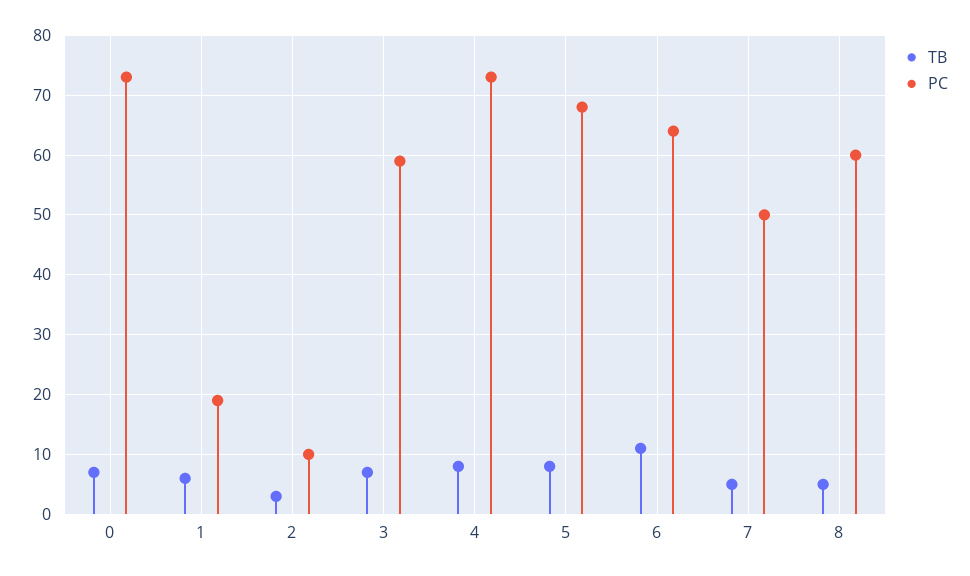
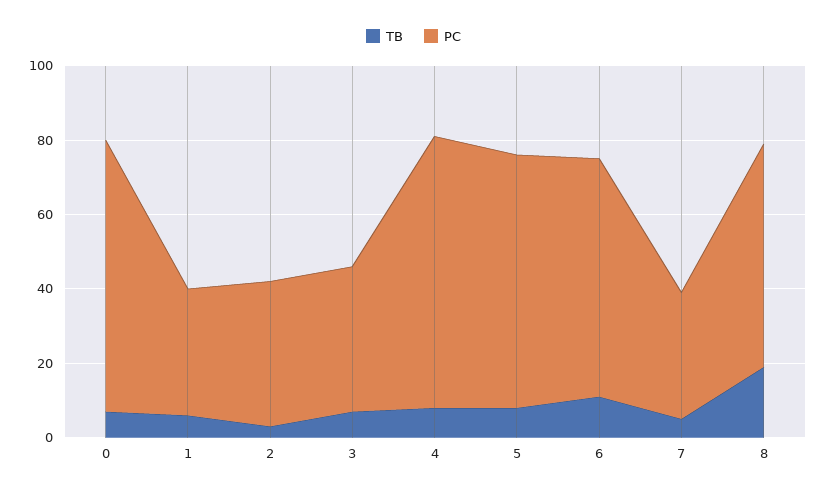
PC, 1: 20 -> 35
PC, 2: 10 -> 40
PC, 3: 60 -> 40
PC, 7: 50 -> 35
TB, 8: 5 -> 20

